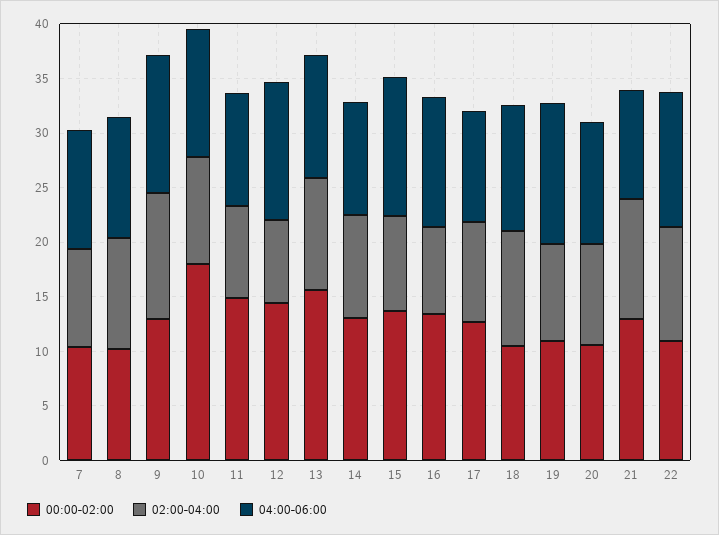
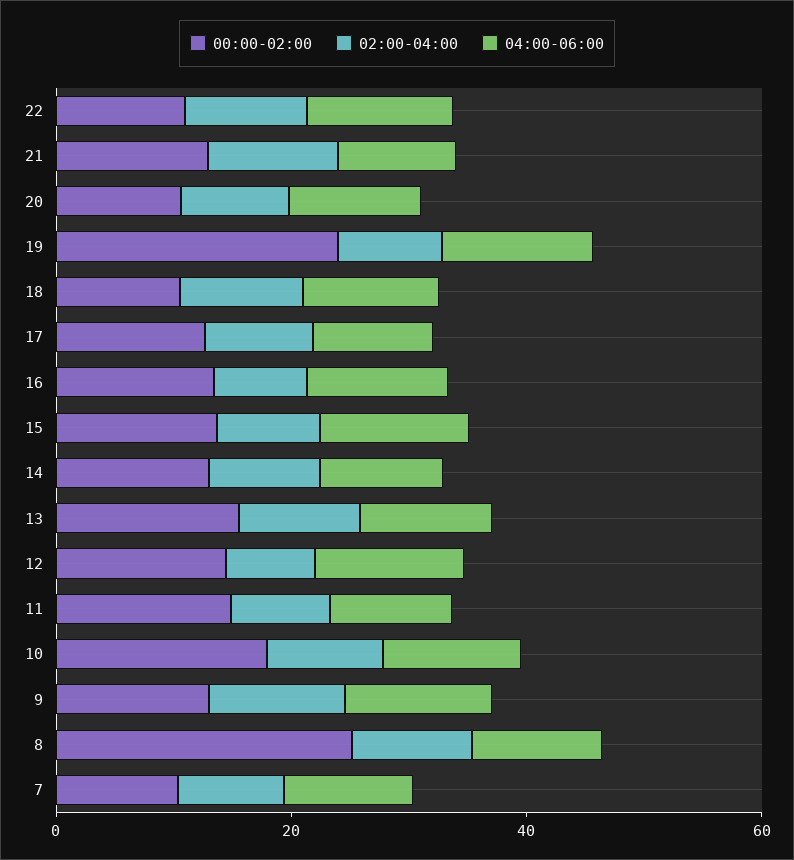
00:00-02:00, 8: 10 -> 25
00:00-02:00, 19: 11 -> 25

